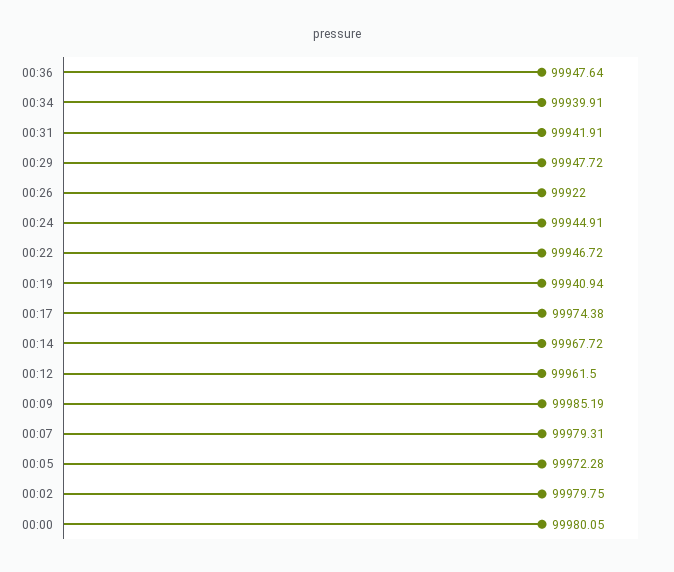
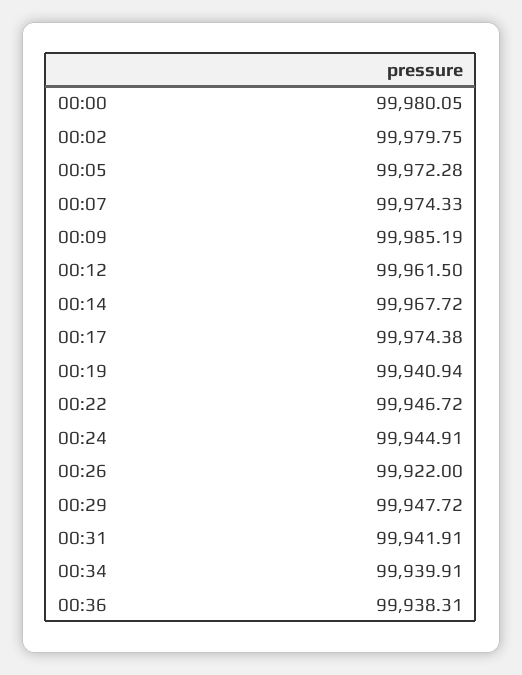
00:36: 99947.64 -> 99938.31
00:07: 99979.31 -> 99974.33

